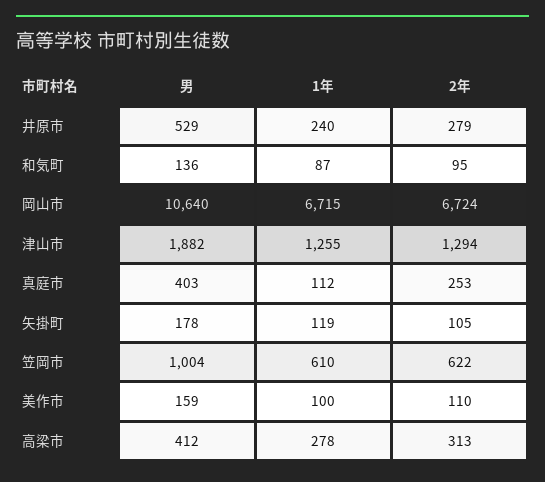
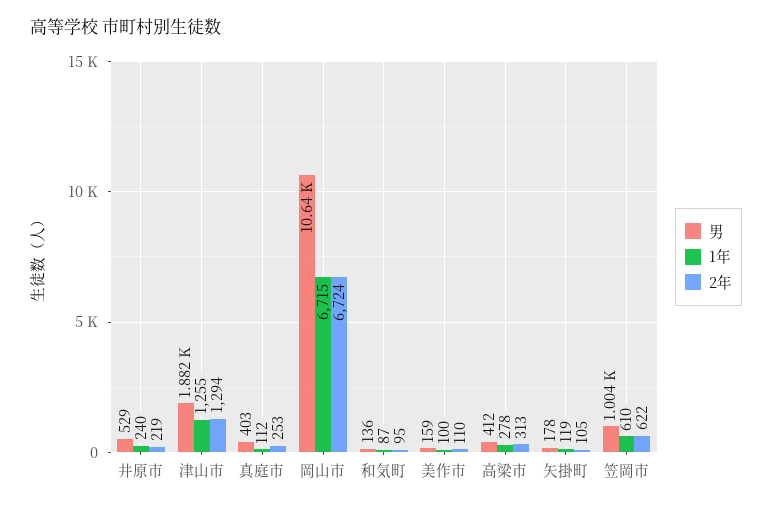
2年, 井原市: 279 -> 219

